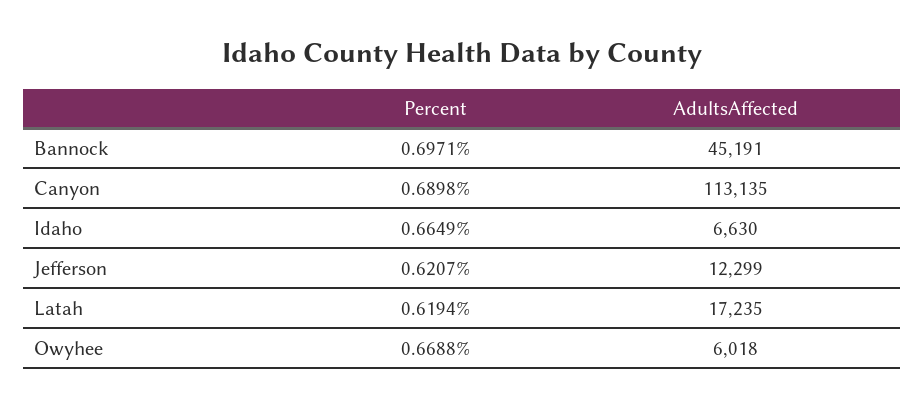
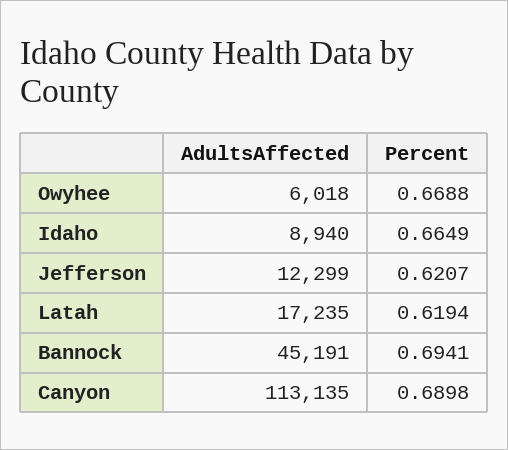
Percent, Bannock: 0.6971 -> 0.6941
AdultsAffected, Idaho: 6630 -> 8940

